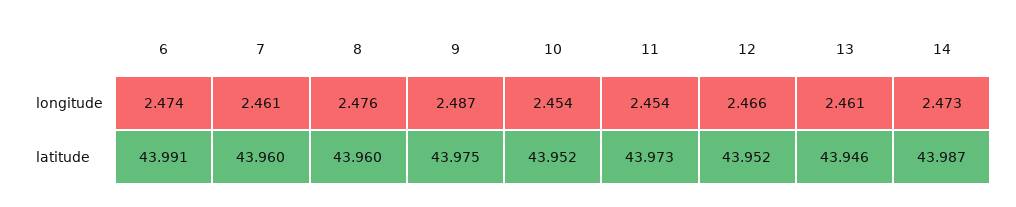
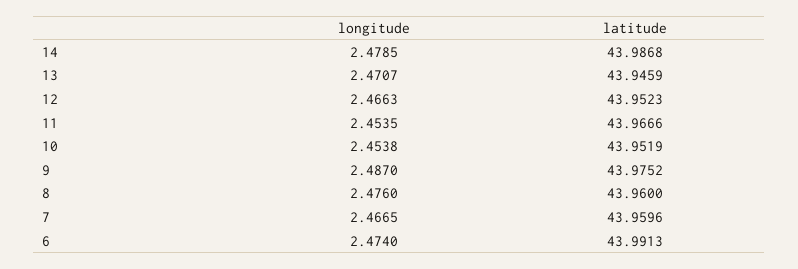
7, longitude: 2.461 -> 2.4665
13, longitude: 2.461 -> 2.4707
14, longitude: 2.473 -> 2.4785
11, latitude: 43.973 -> 43.9666

